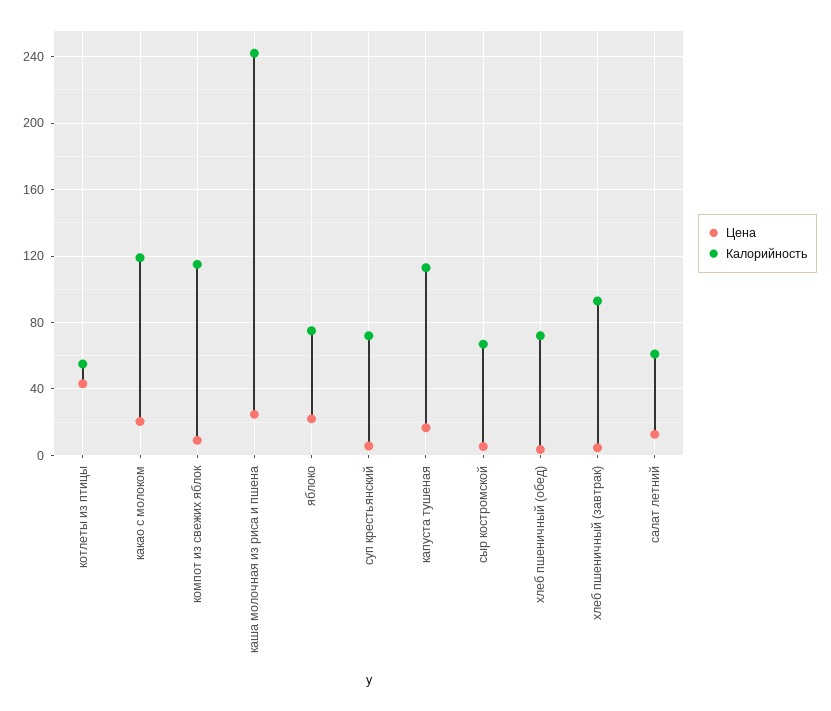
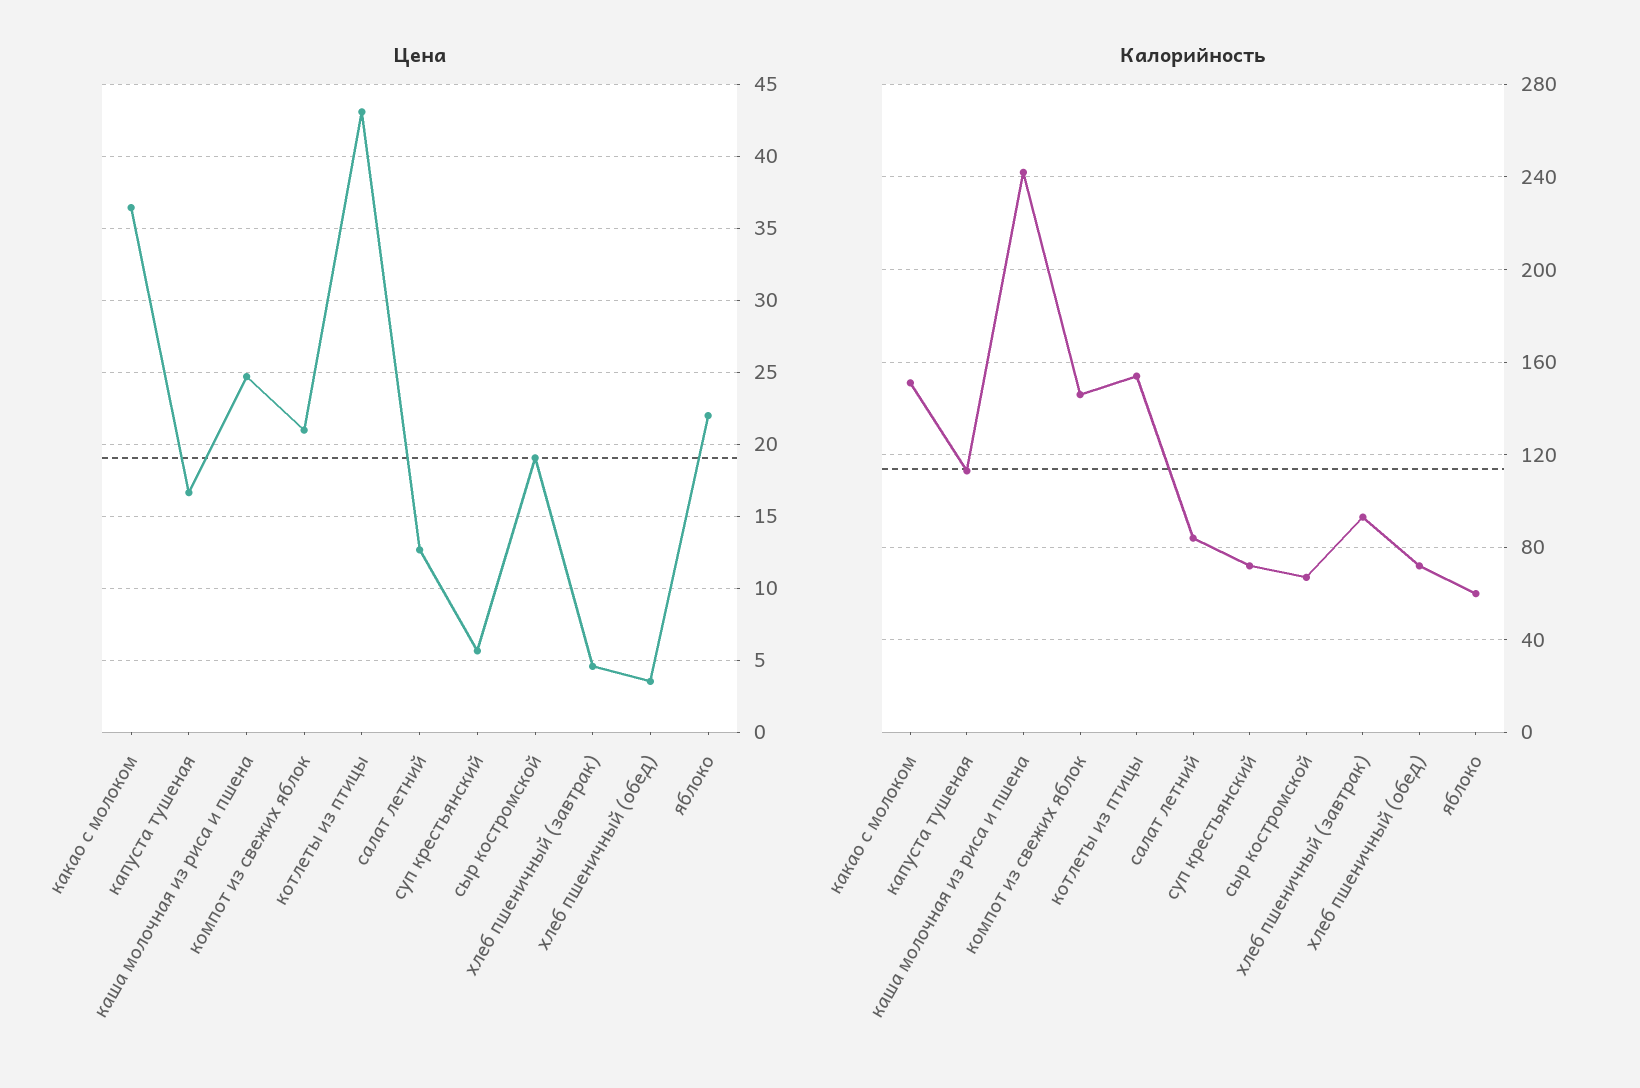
Калорийность, котлеты из птицы: 55 -> 155
Цена, какао с молоком: 20 -> 36.5
Калорийность, какао с молоком: 120 -> 150
Цена, компот из свежих яблок: 10 -> 21
Калорийность, компот из свежих яблок: 115 -> 145
Калорийность, яблоко: 75 -> 60
Цена, сыр костромской: 5 -> 19
Калорийность, салат летний: 60 -> 85

